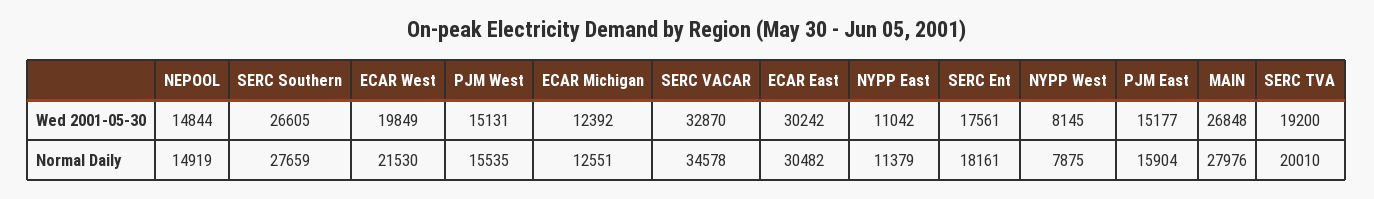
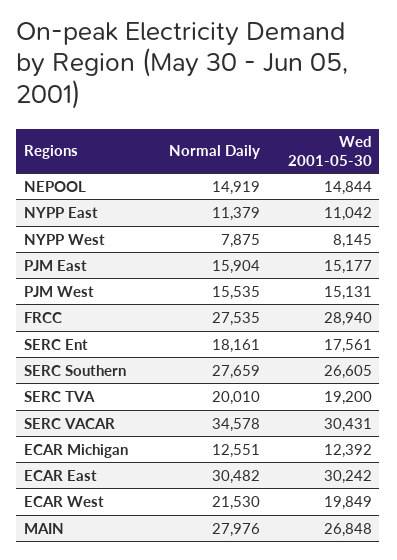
SERC VACAR, Wed 2001-05-30: 32870 -> 30431
FRCC, Normal Daily: none -> 27535
FRCC, Wed 2001-05-30: none -> 28940

